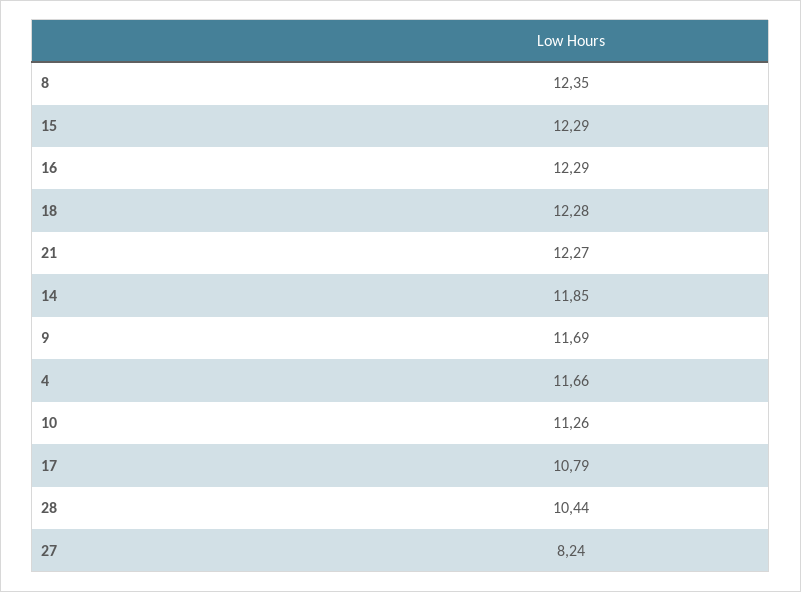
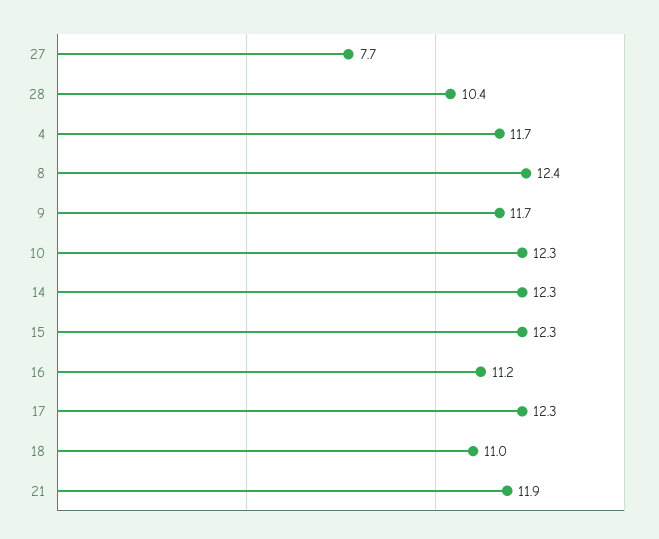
16: 12.29 -> 11.2
18: 12.28 -> 11
21: 12.27 -> 11.9
14: 11.85 -> 12.3
10: 11.26 -> 12.3
17: 10.79 -> 12.3
27: 8.24 -> 7.7

